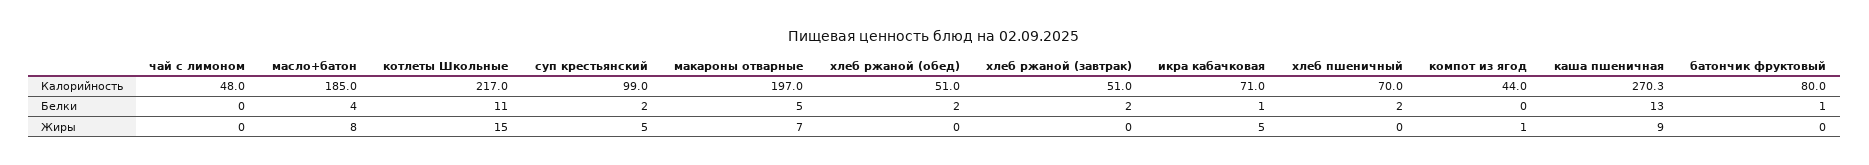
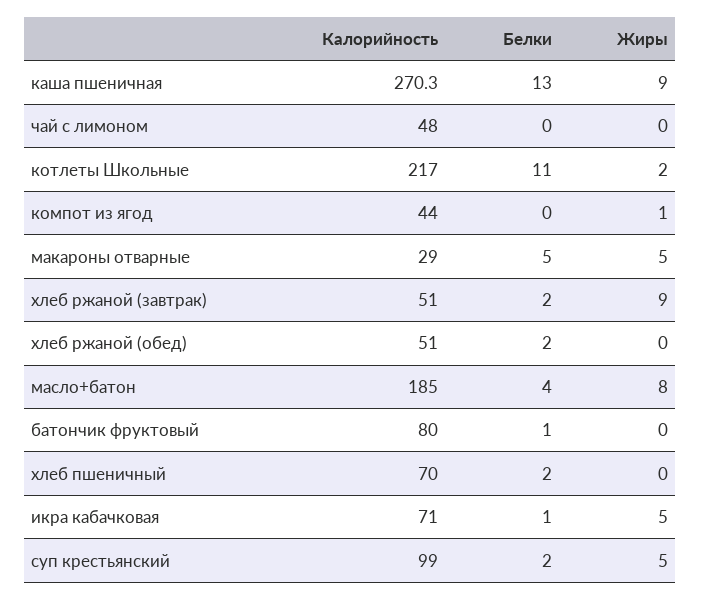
макароны отварные, Калорийность: 197 -> 29
котлеты Школьные, Жиры: 15 -> 2
макароны отварные, Жиры: 7 -> 5
хлеб ржаной (завтрак), Жиры: 0 -> 9

